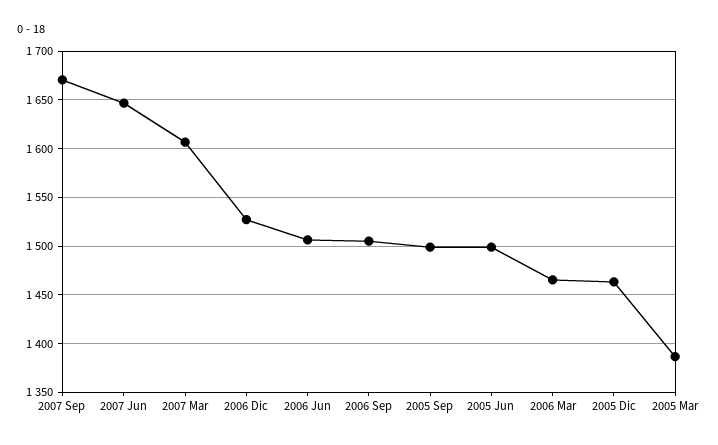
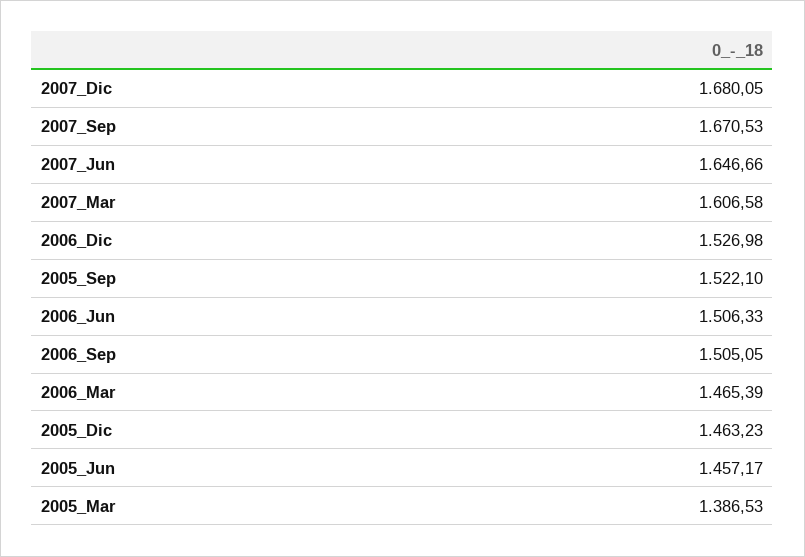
2005 Sep: 1500 -> 1522.1
2005 Jun: 1500 -> 1457.17
2007_Dic: none -> 1680.05

